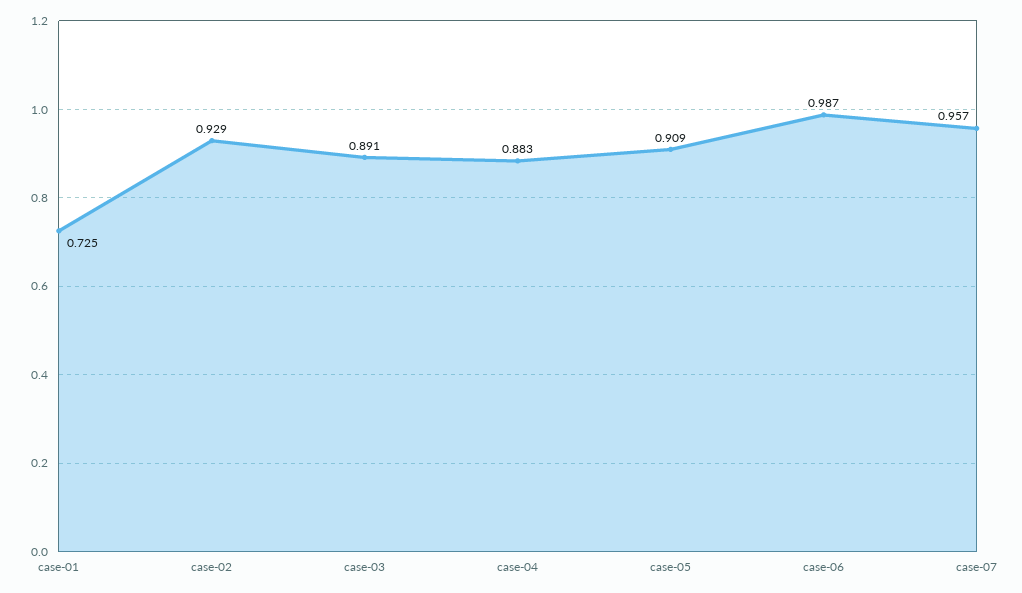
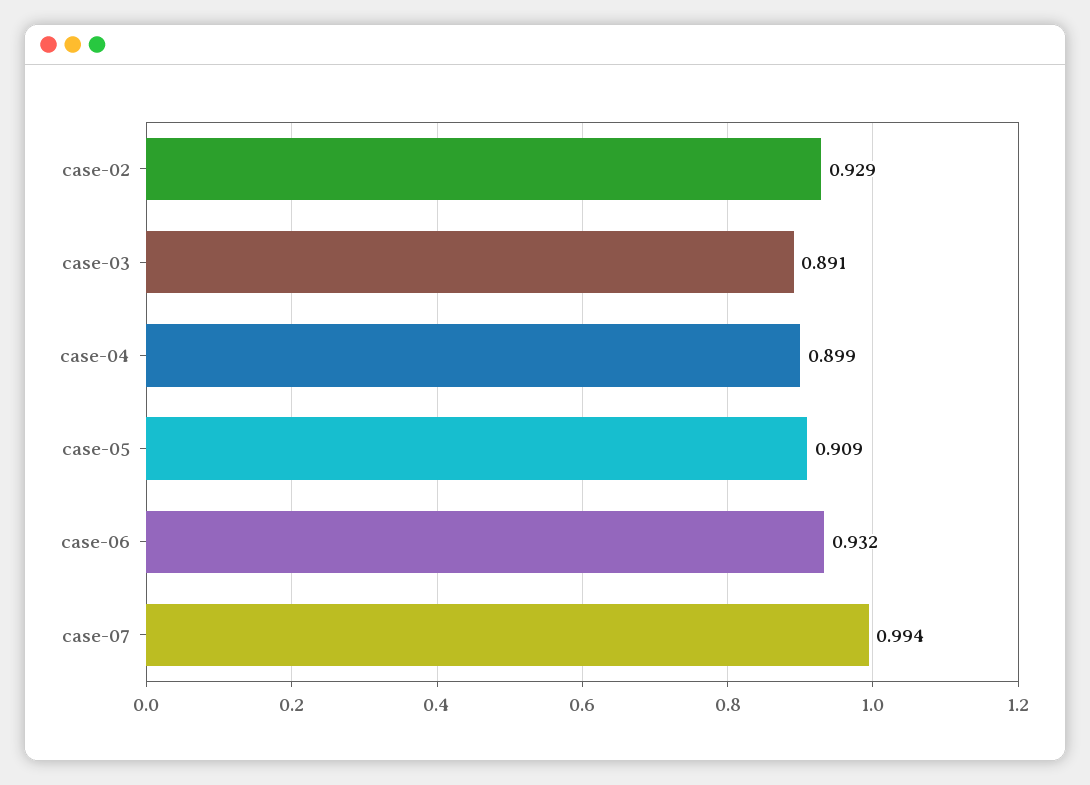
case-01: 0.725 -> none
case-04: 0.883 -> 0.899
case-06: 0.987 -> 0.932
case-07: 0.957 -> 0.994

